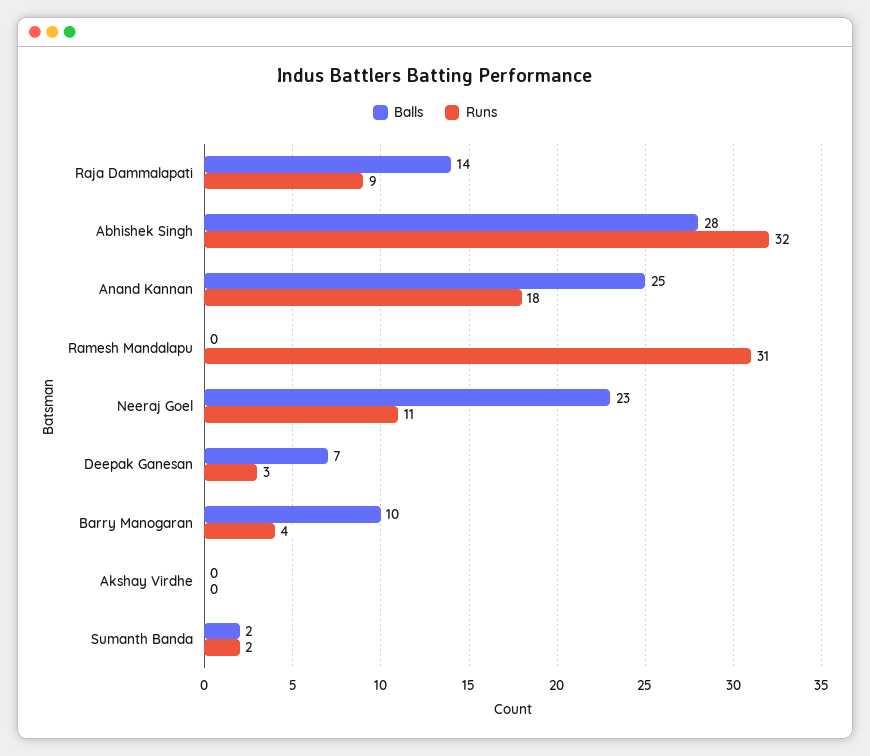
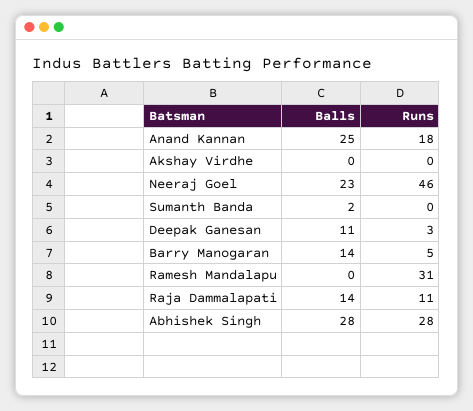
Runs, Raja Dammalapati: 9 -> 11
Runs, Abhishek Singh: 32 -> 28
Runs, Neeraj Goel: 11 -> 46
Balls, Deepak Ganesan: 7 -> 11
Balls, Barry Manogaran: 10 -> 14
Runs, Barry Manogaran: 4 -> 5
Runs, Sumanth Banda: 2 -> 0

